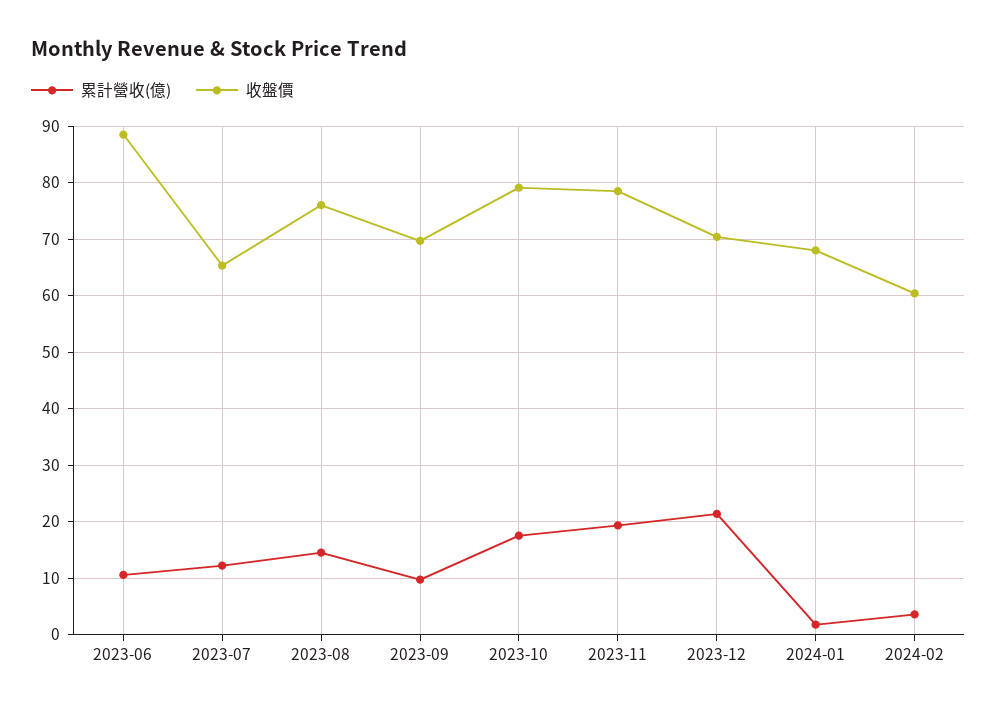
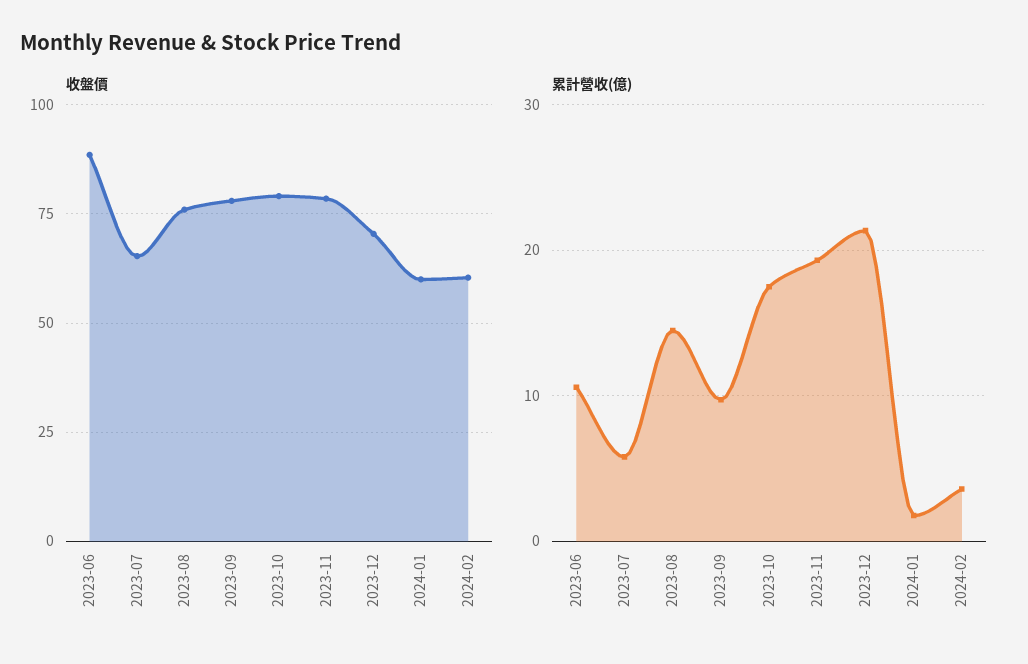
累計營收(億), 2023-07: 12 -> 6
收盤價, 2023-09: 70 -> 77.5
收盤價, 2024-01: 68 -> 60

